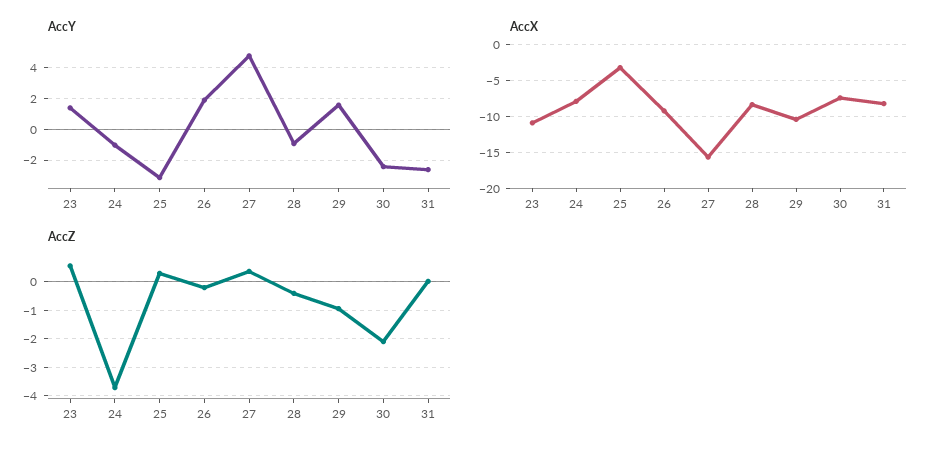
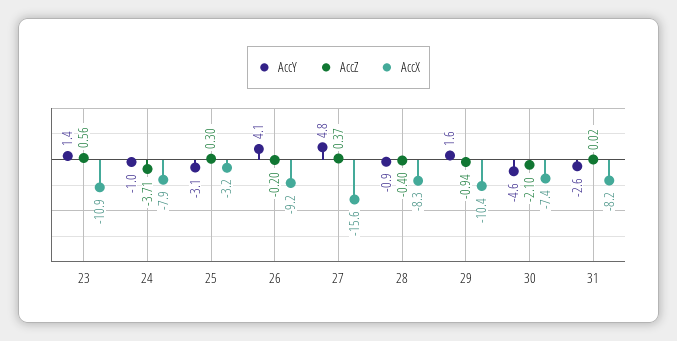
AccY, 26: 2 -> 4.1
AccY, 30: -2.5 -> -4.6

